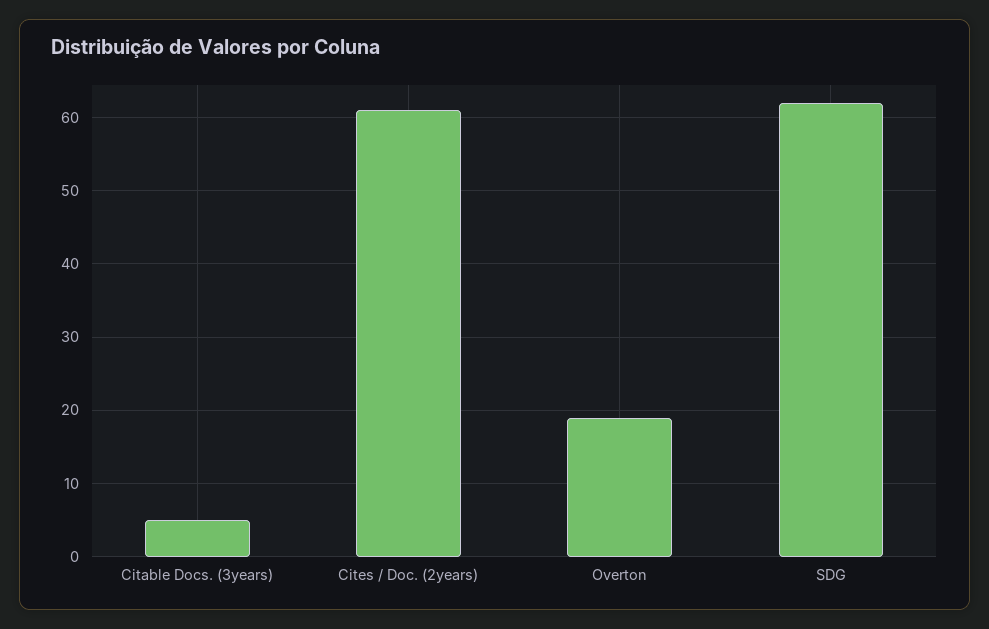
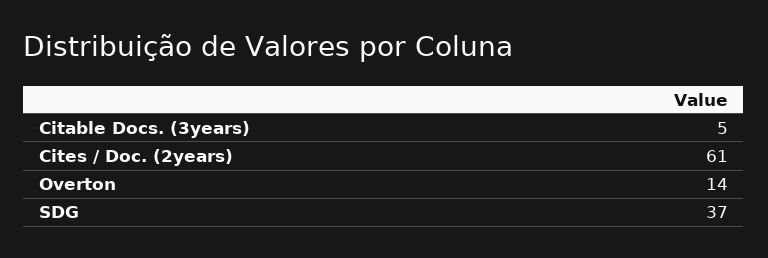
Overton: 19 -> 14
SDG: 62 -> 37

